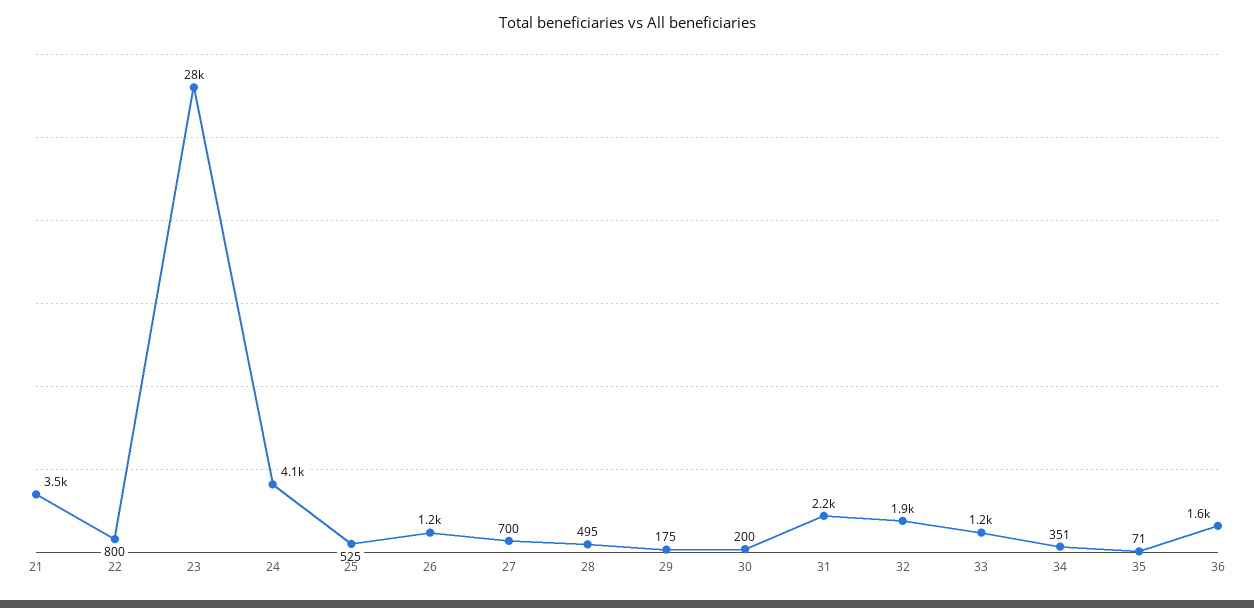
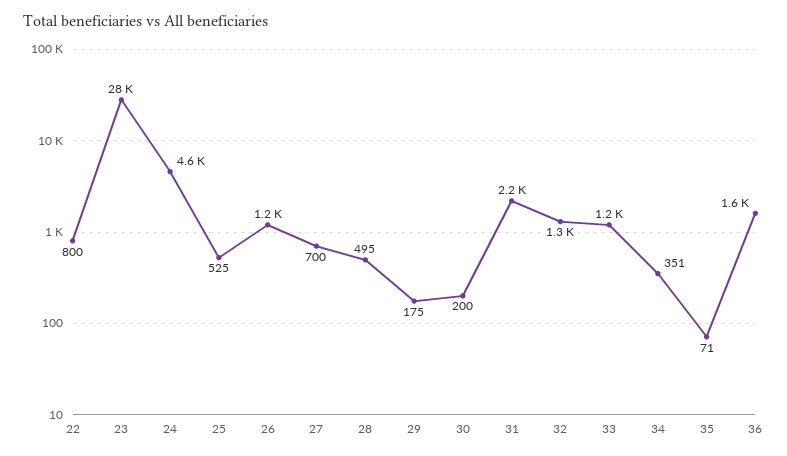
21: 3500 -> none
24: 4100 -> 4600
32: 1900 -> 1300

